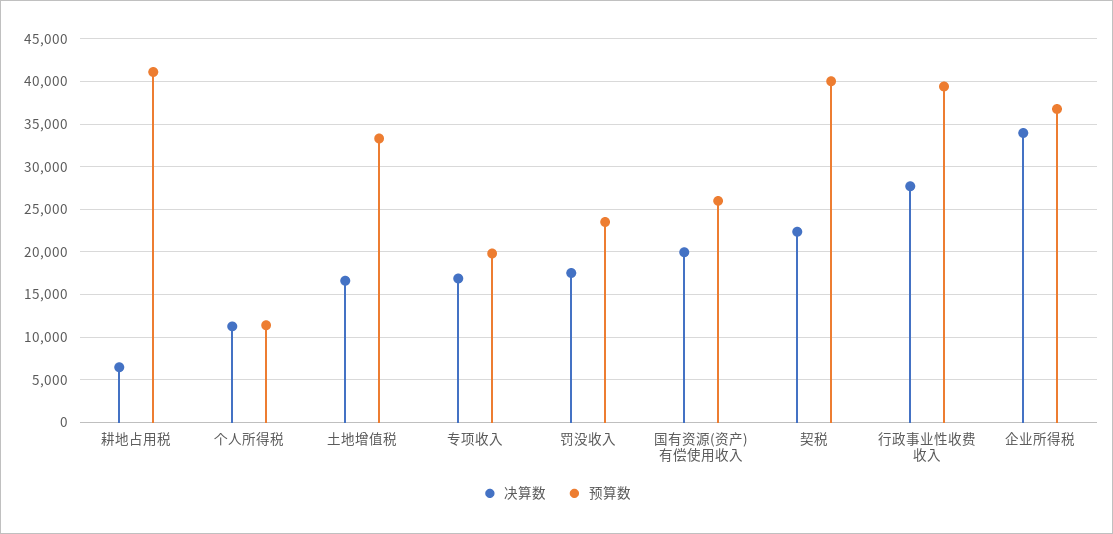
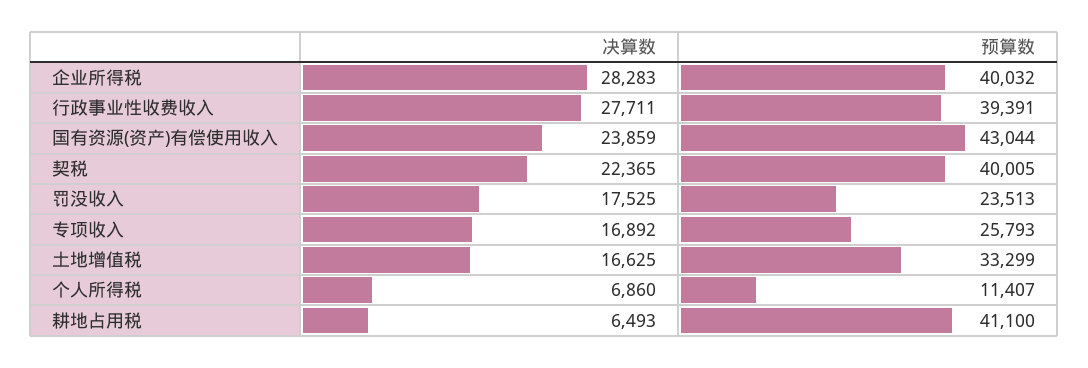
决算数, 个人所得税: 11000 -> 6860
预算数, 专项收入: 20000 -> 25793
决算数, 国有资源(资产)有偿使用收入: 20000 -> 23859
预算数, 国有资源(资产)有偿使用收入: 26000 -> 43044
决算数, 企业所得税: 34000 -> 28283
预算数, 企业所得税: 37000 -> 40032

